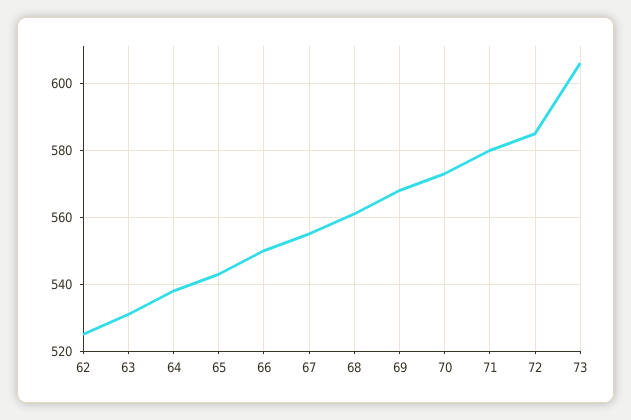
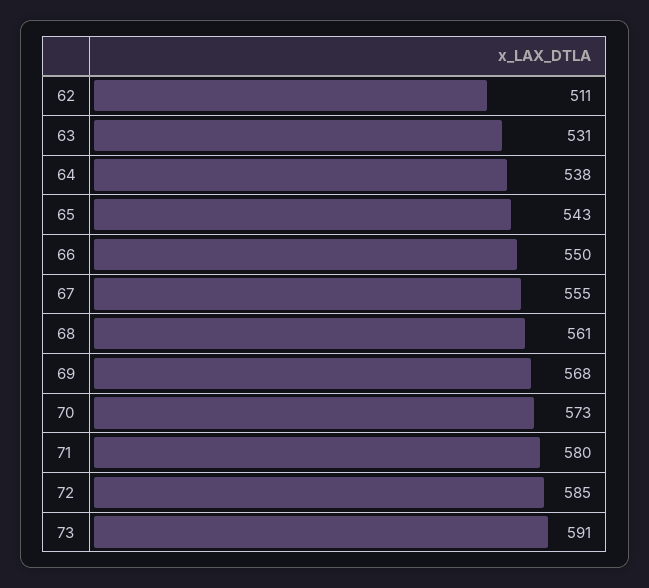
62: 525 -> 511
73: 605 -> 591

